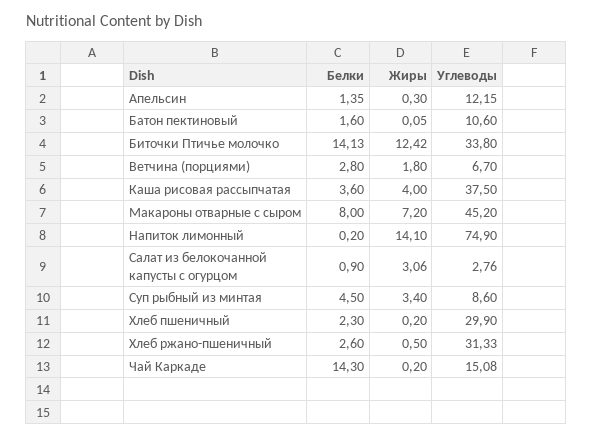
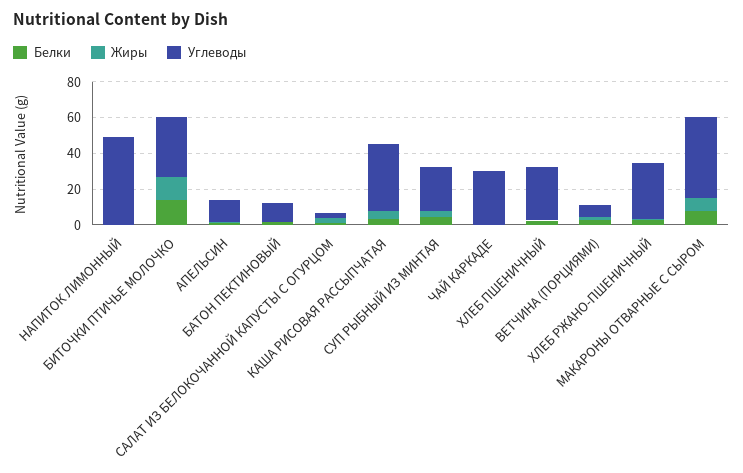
Жиры, Напиток лимонный: 14.1 -> 0
Углеводы, Напиток лимонный: 74.9 -> 50
Углеводы, Суп рыбный из минтая: 8.6 -> 25
Белки, Чай Каркаде: 14.3 -> 0
Углеводы, Чай Каркаде: 15.08 -> 30

